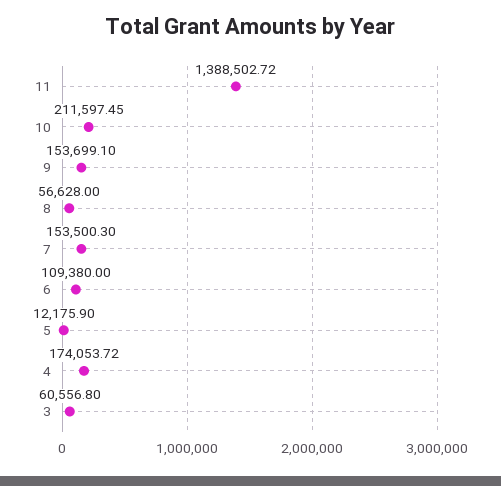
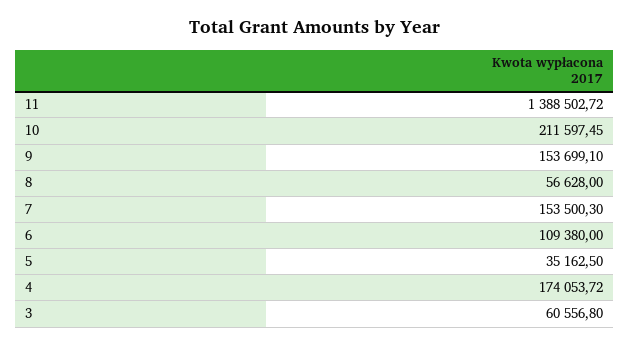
5: 12175.9 -> 35162.5

